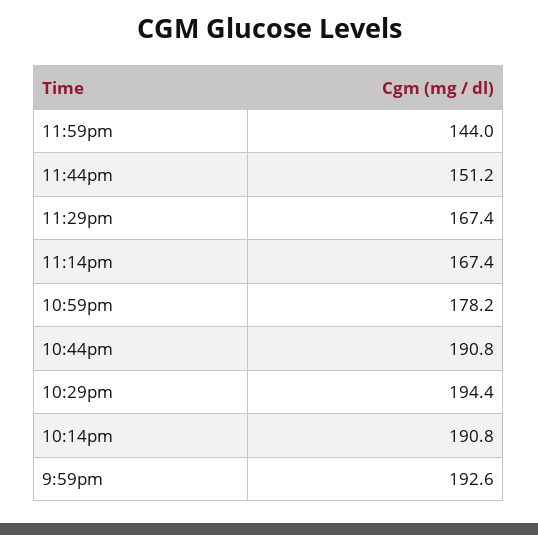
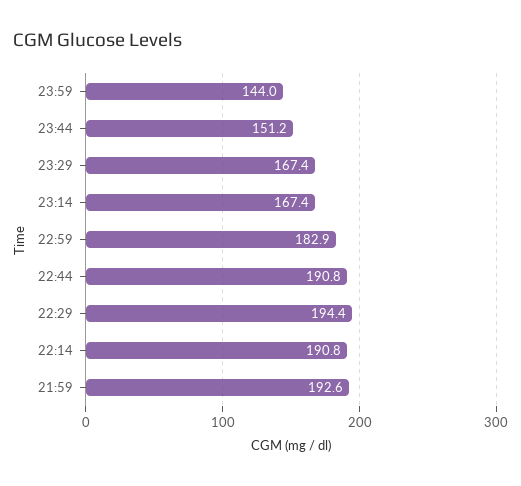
10:59pm: 178.2 -> 182.9

